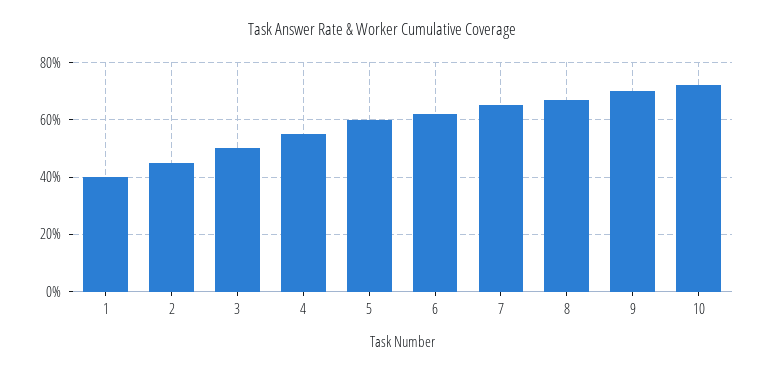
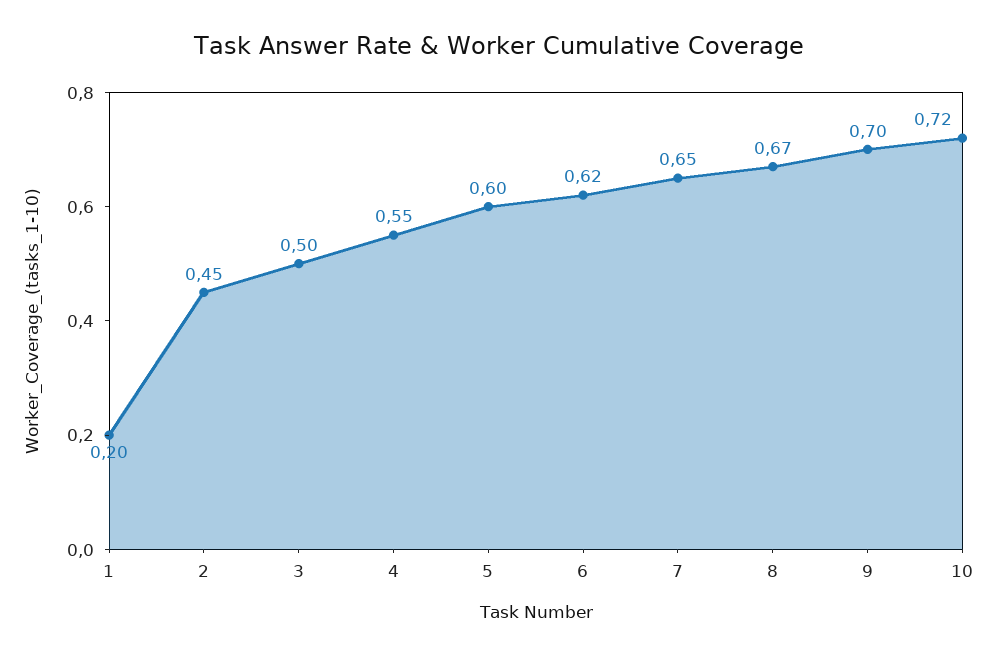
1: 0.4 -> 0.2

